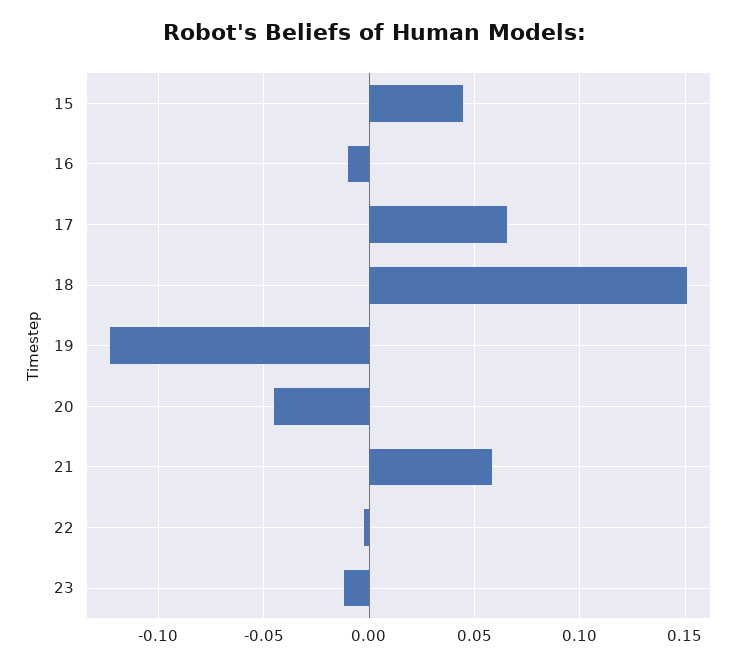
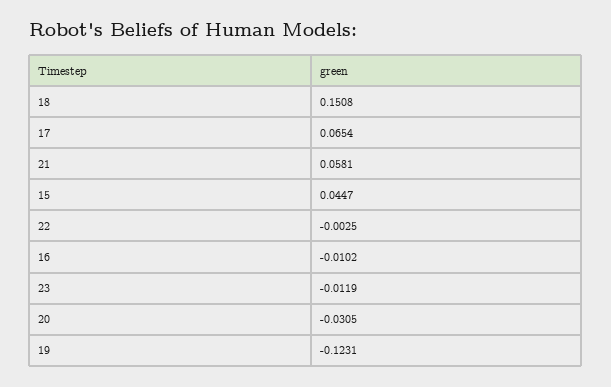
20: -0.045 -> -0.0305

